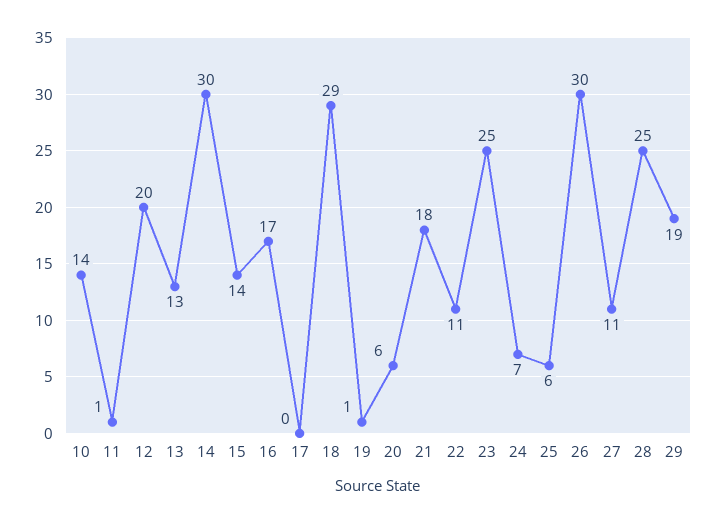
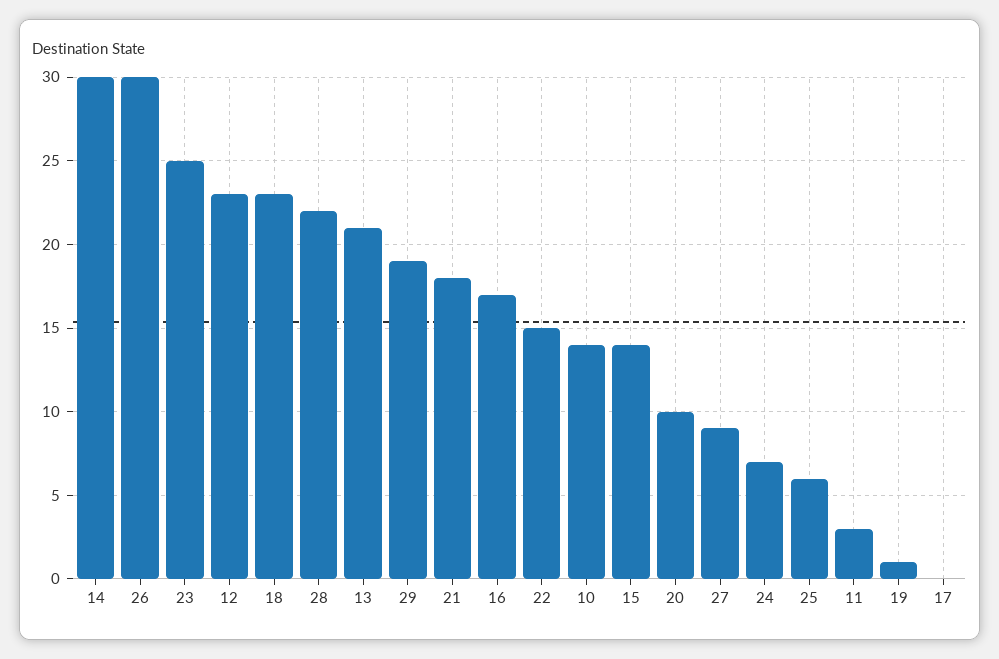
11: 1 -> 3
12: 20 -> 23
13: 13 -> 21
18: 29 -> 23
20: 6 -> 10
22: 11 -> 15
27: 11 -> 9
28: 25 -> 22

